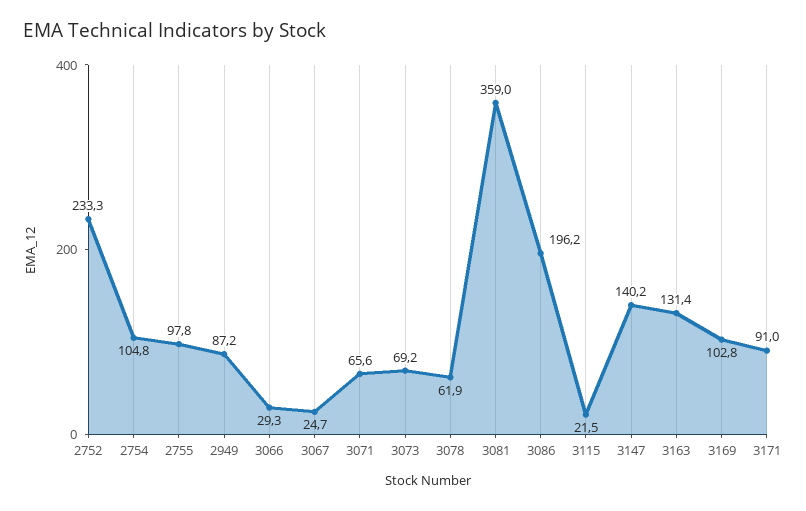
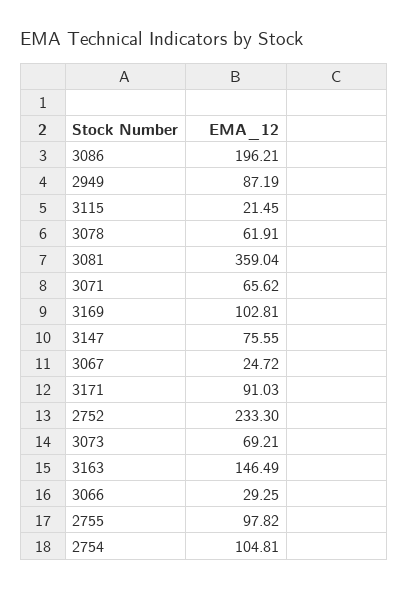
3147: 140.2 -> 75.55
3163: 131.4 -> 146.49

